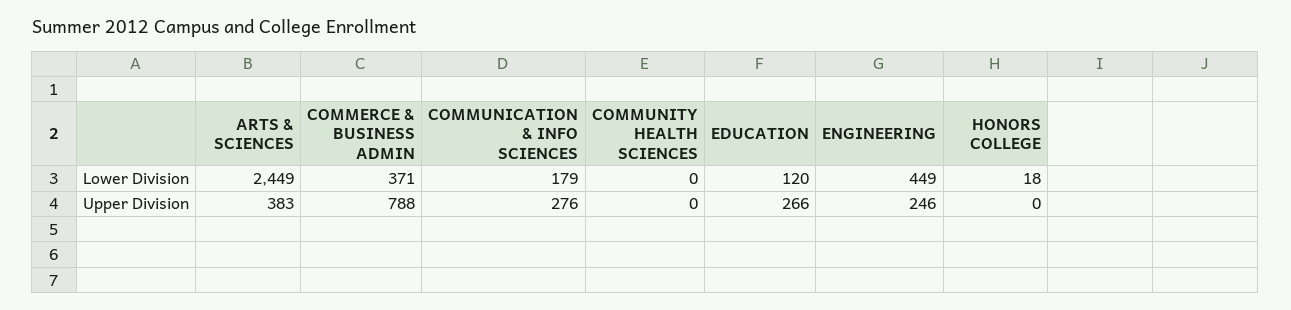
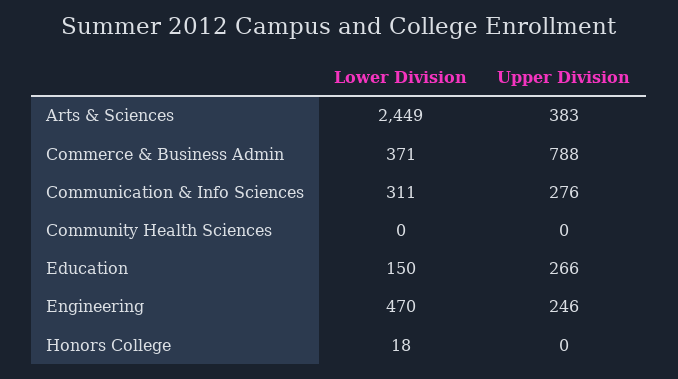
COMMUNICATION & INFO SCIENCES, Lower Division: 179 -> 311
EDUCATION, Lower Division: 120 -> 150
ENGINEERING, Lower Division: 449 -> 470

